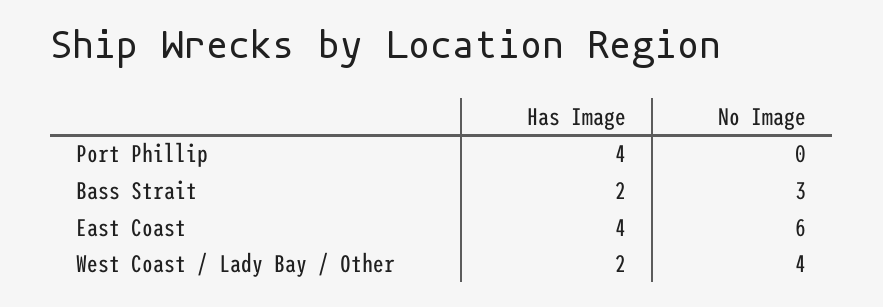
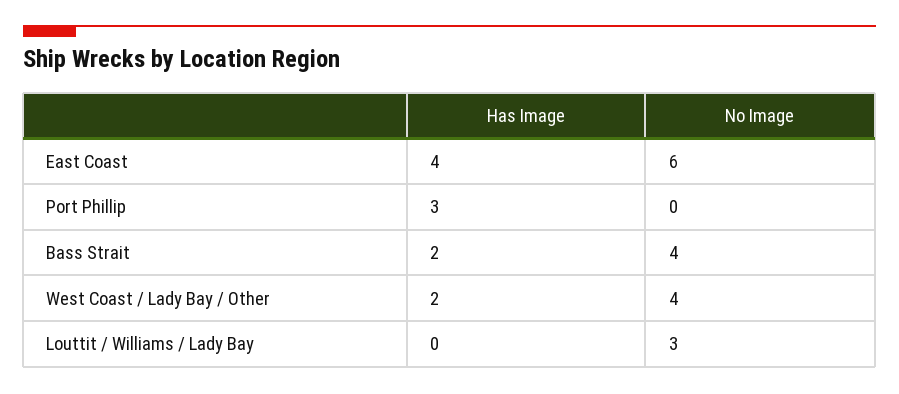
Has Image, Port Phillip: 4 -> 3
No Image, Bass Strait: 3 -> 4
Has Image, Louttit / Williams / Lady Bay: none -> 0
No Image, Louttit / Williams / Lady Bay: none -> 3

